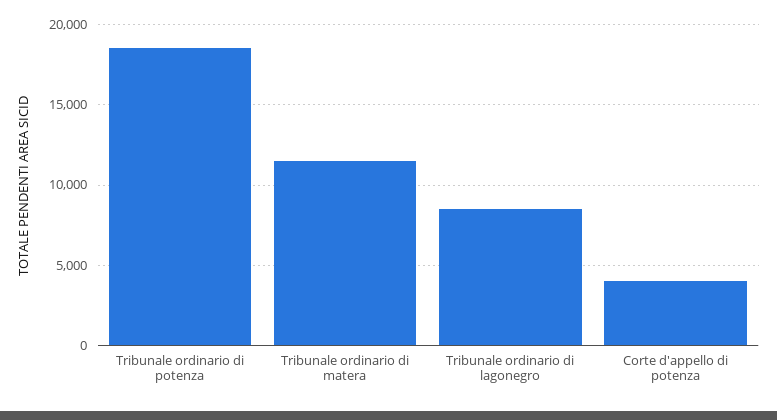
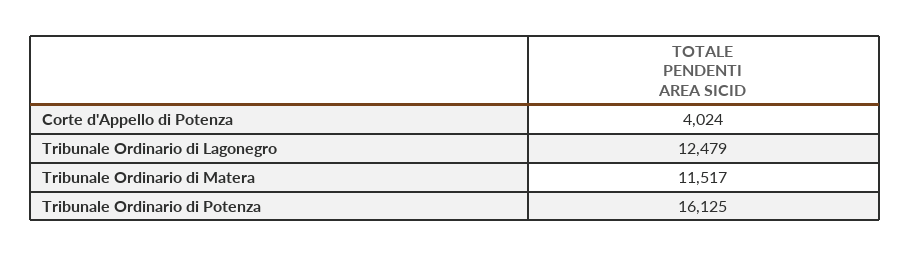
Tribunale ordinario di potenza: 18500 -> 16125
Tribunale ordinario di lagonegro: 8500 -> 12479

